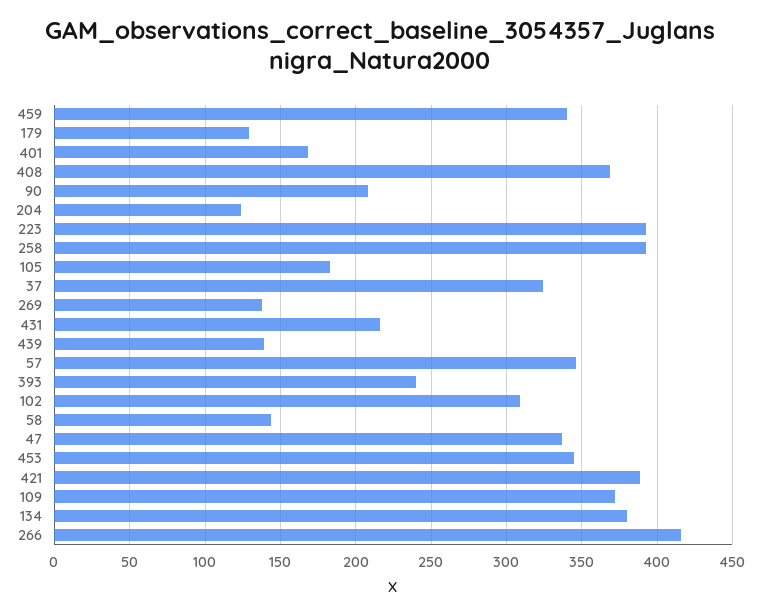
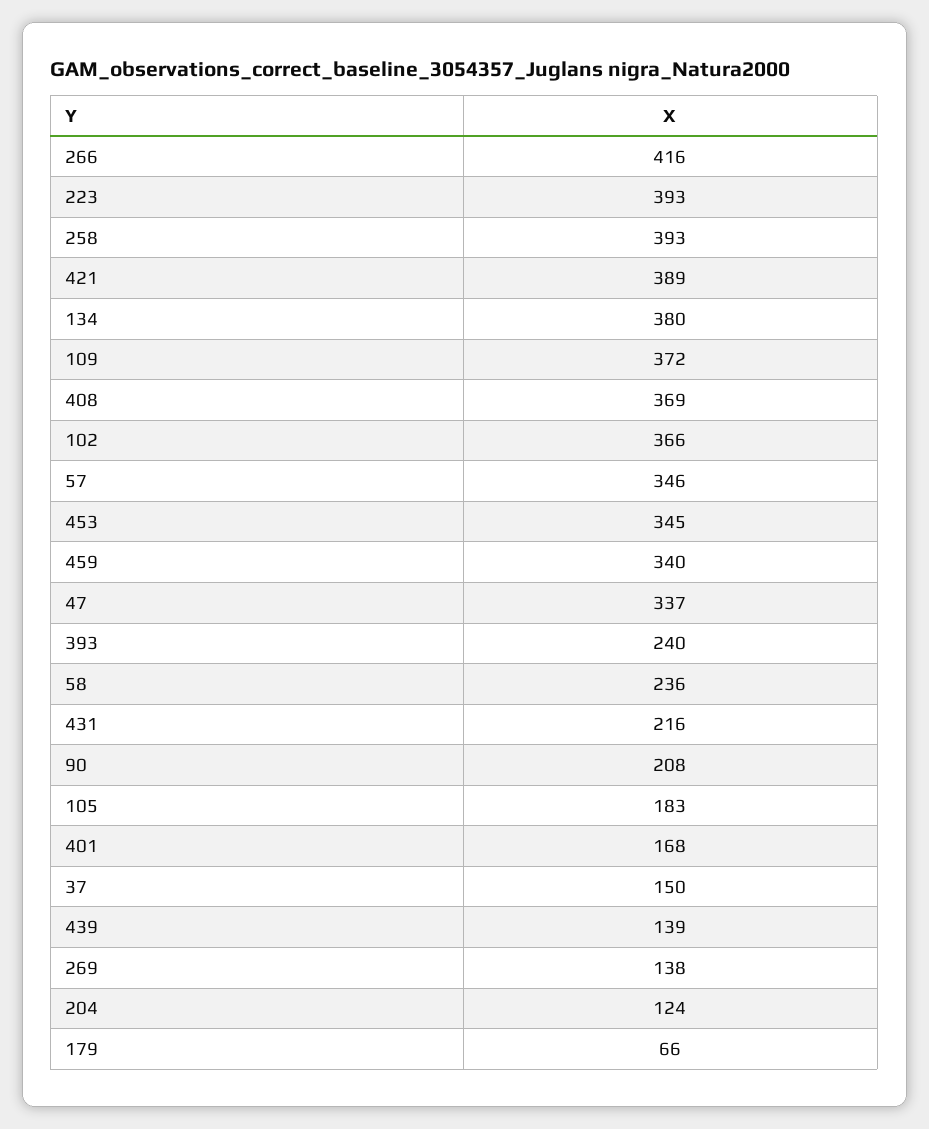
179: 130 -> 66
37: 325 -> 150
102: 310 -> 366
58: 145 -> 236

